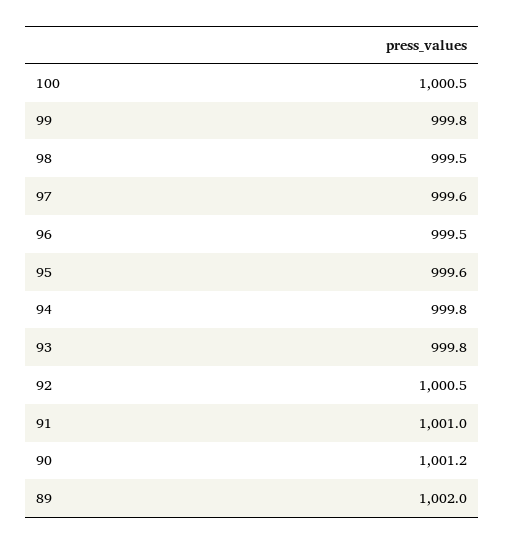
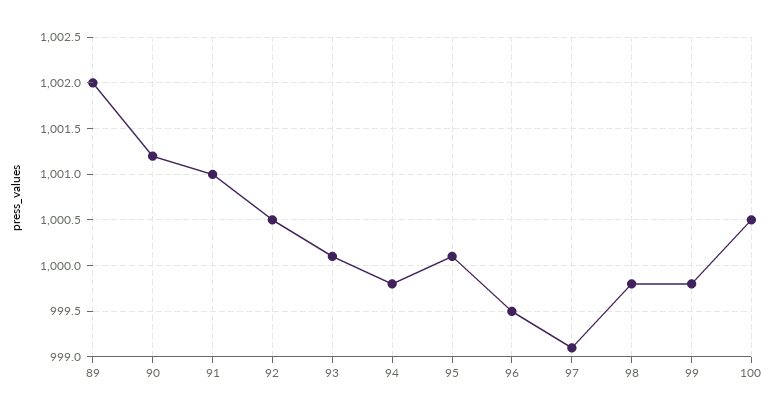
98: 999.5 -> 999.8
97: 999.6 -> 999.1
95: 999.6 -> 1000.1
93: 999.8 -> 1000.1

